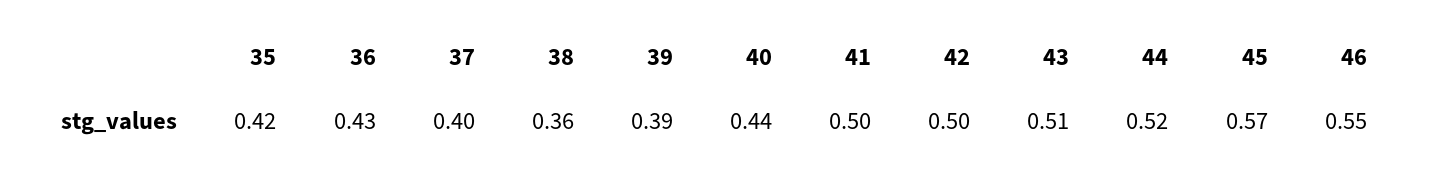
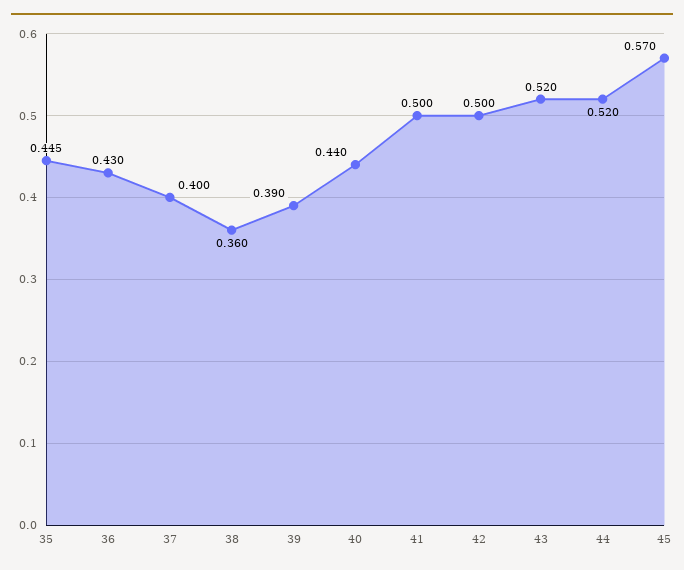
35: 0.42 -> 0.445
43: 0.51 -> 0.52
46: 0.55 -> none

